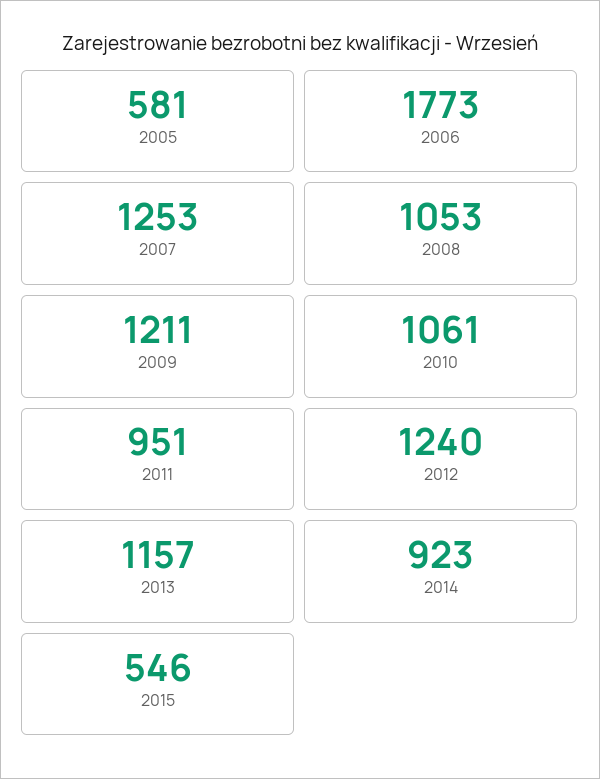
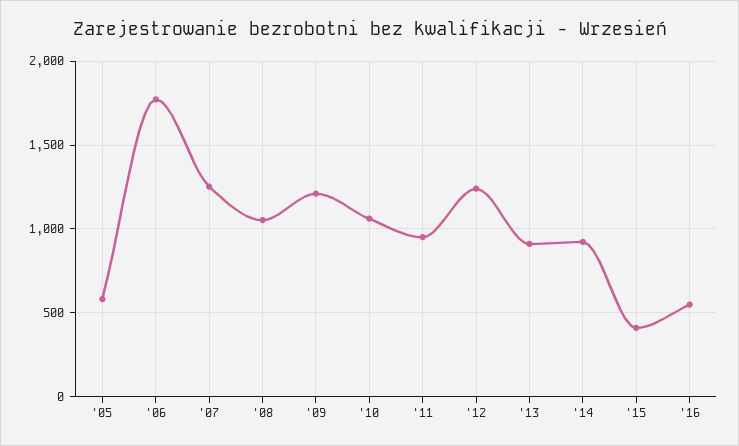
2013: 1157 -> 900
2015: 546 -> 400
'16: none -> 550

